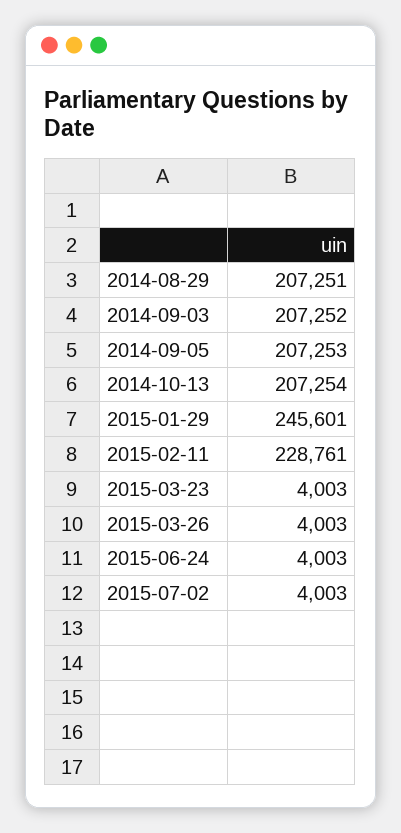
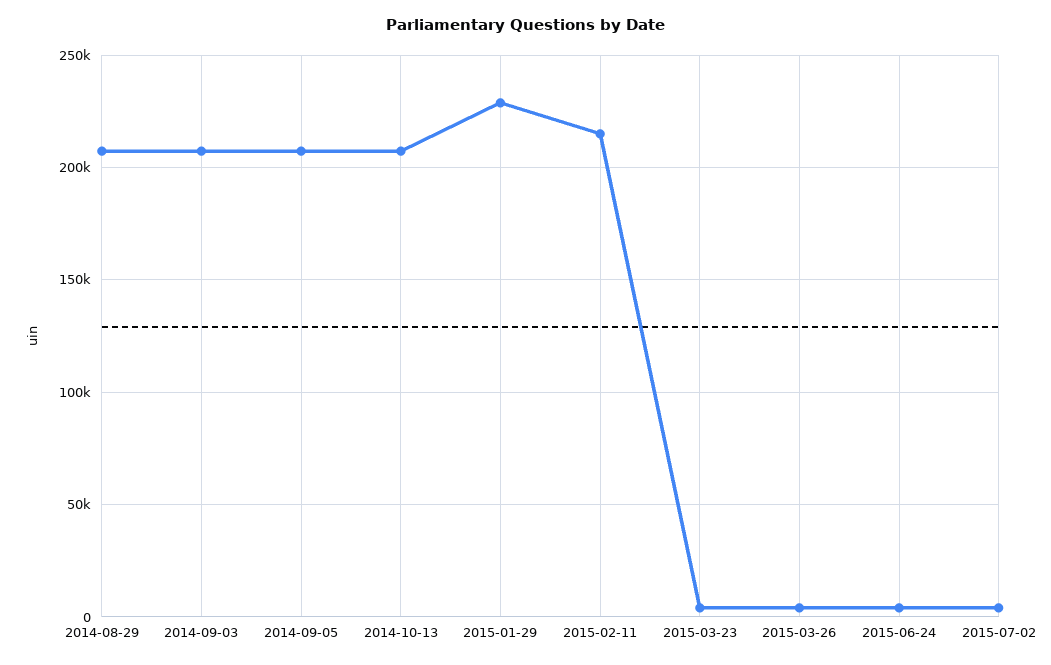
2015-01-29: 245601 -> 230000
2015-02-11: 228761 -> 215000

